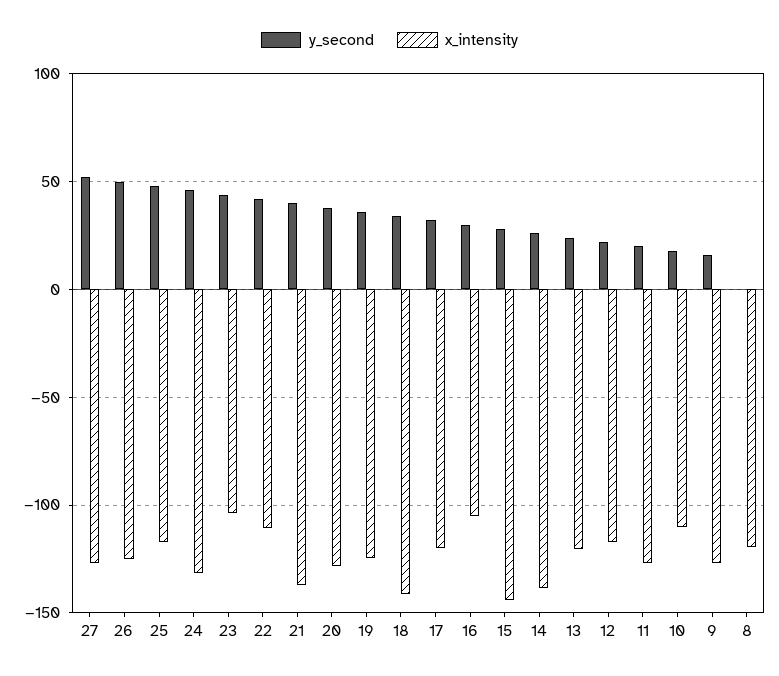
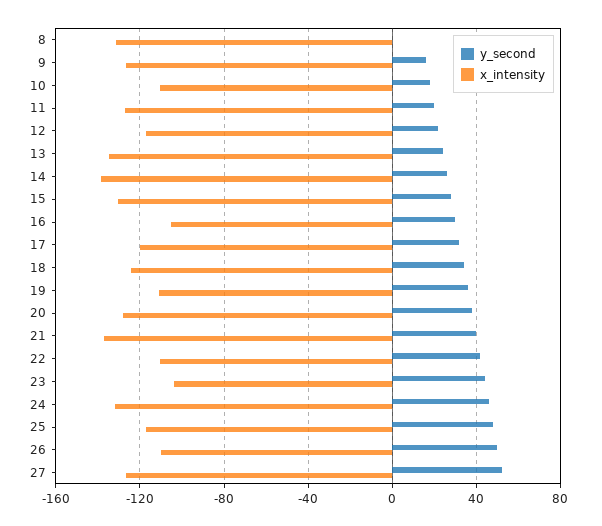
x_intensity, 26: -125 -> -110
x_intensity, 19: -125 -> -110
x_intensity, 18: -140 -> -125
x_intensity, 15: -145 -> -130
x_intensity, 13: -120 -> -135
x_intensity, 8: -120 -> -130

